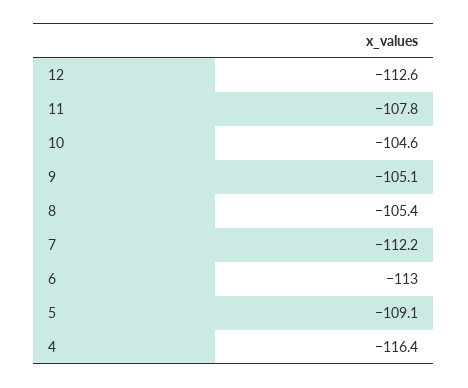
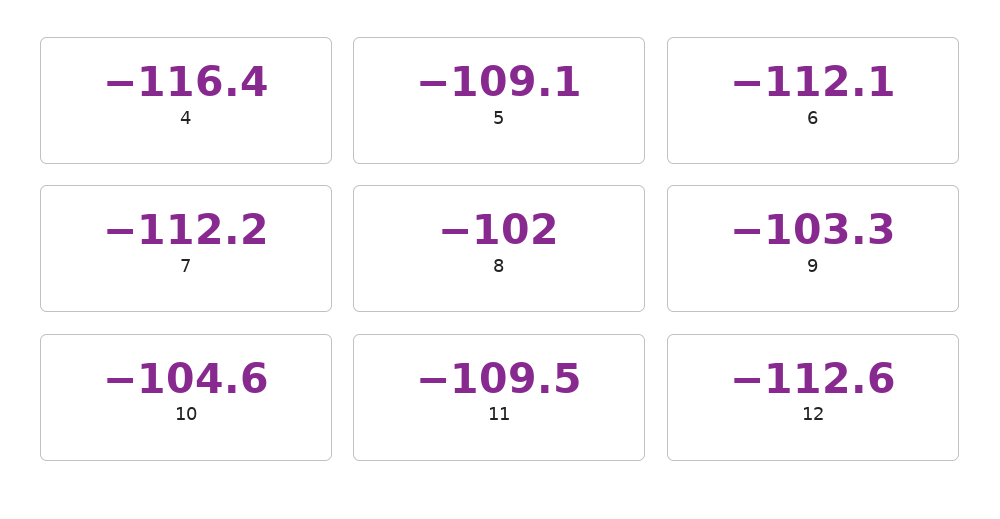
11: -107.8 -> -109.5
9: -105.1 -> -103.3
8: -105.4 -> -102
6: -113 -> -112.1

